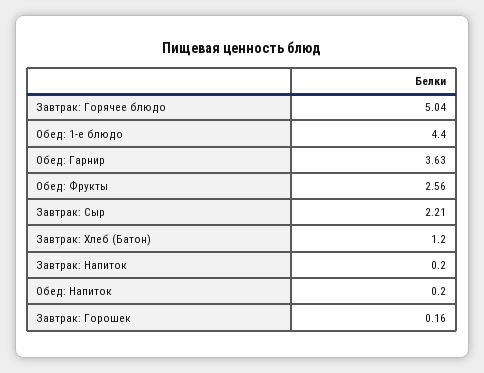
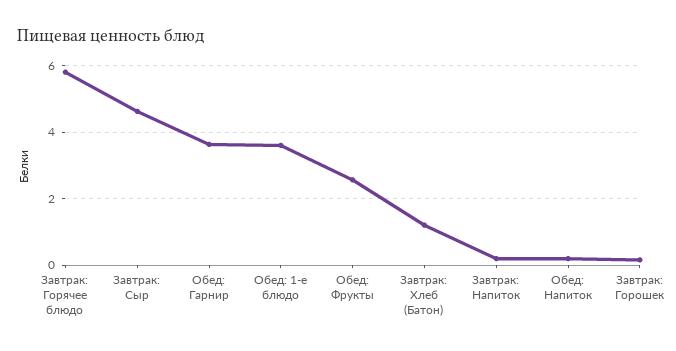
Завтрак: Горячее блюдо: 5.04 -> 5.8
Обед: 1-е блюдо: 4.4 -> 3.6
Завтрак: Сыр: 2.21 -> 4.6

